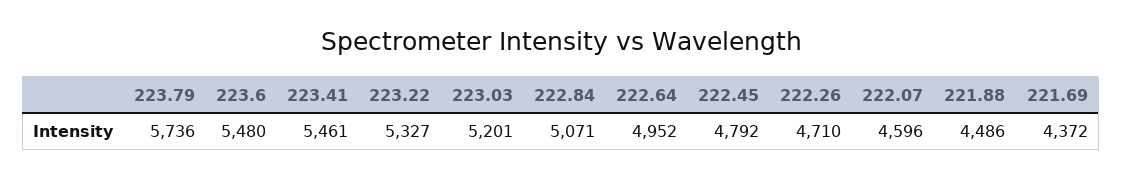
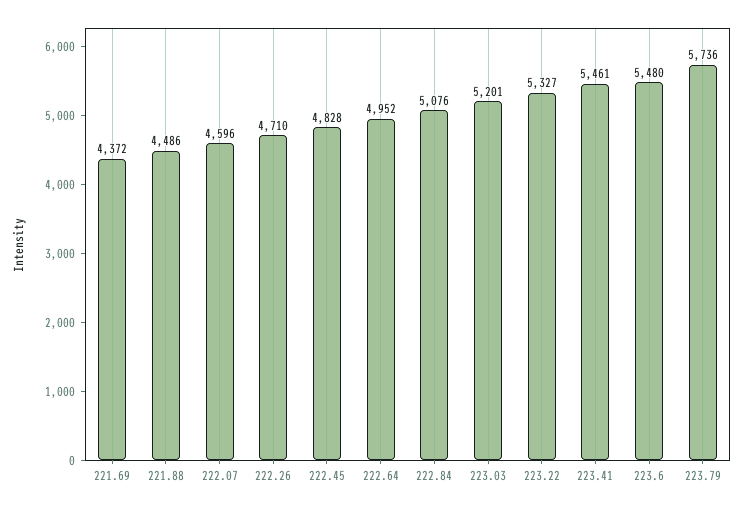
222.84: 5071 -> 5076
222.45: 4792 -> 4828

